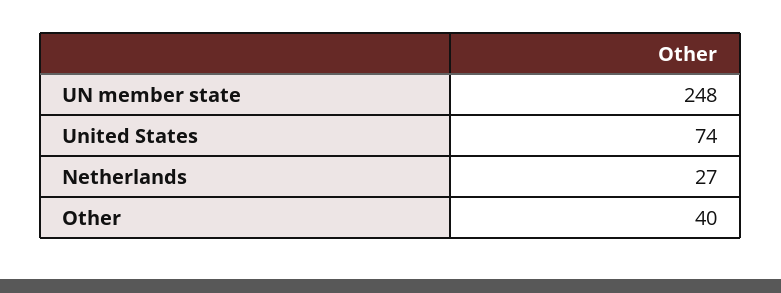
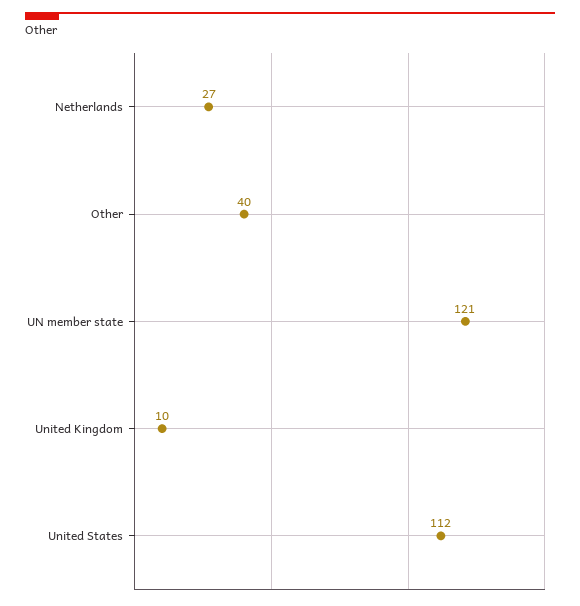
UN member state: 248 -> 121
United States: 74 -> 112
United Kingdom: none -> 10

